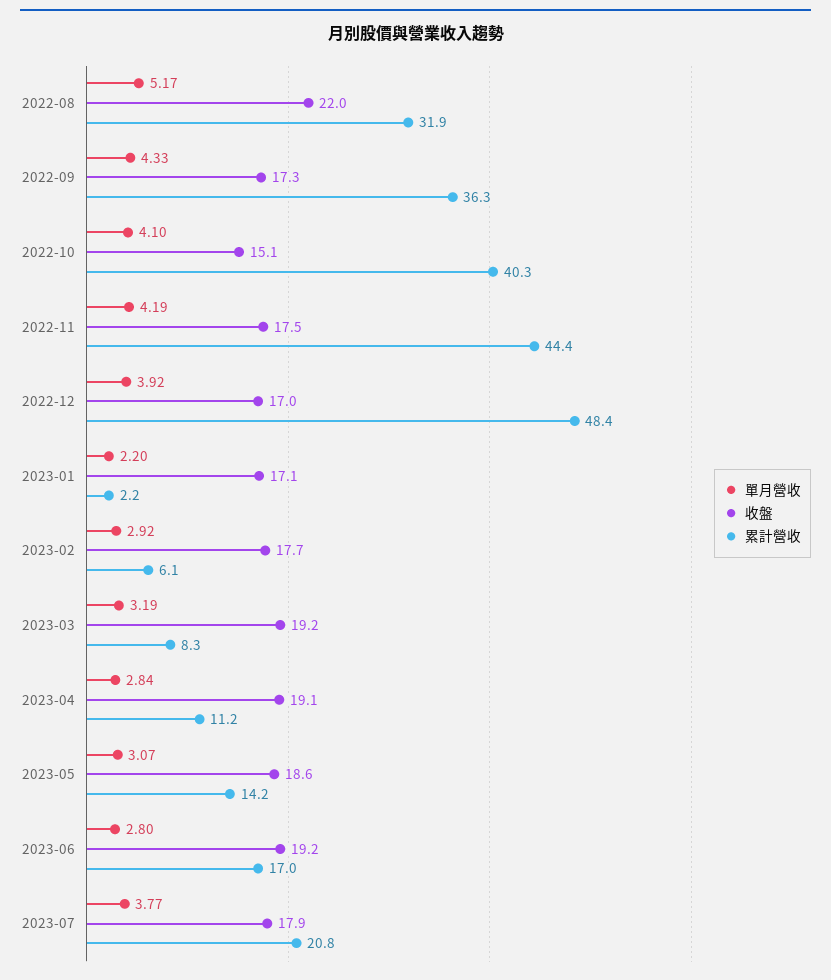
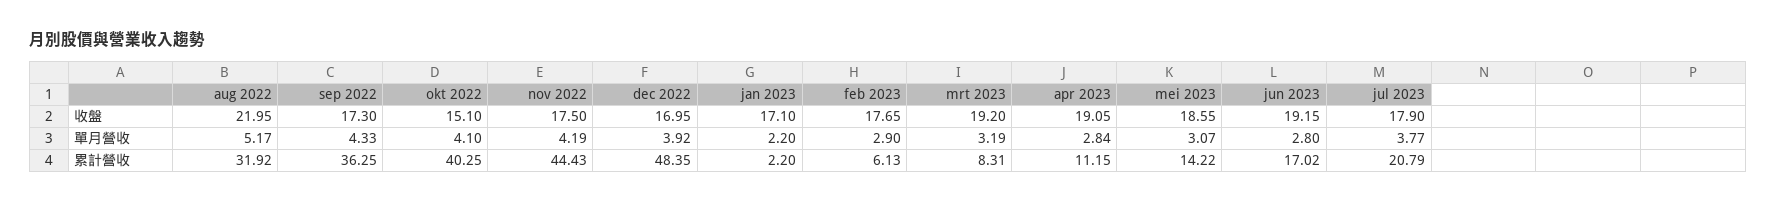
單月營收, 2023-02: 2.92 -> 2.9

